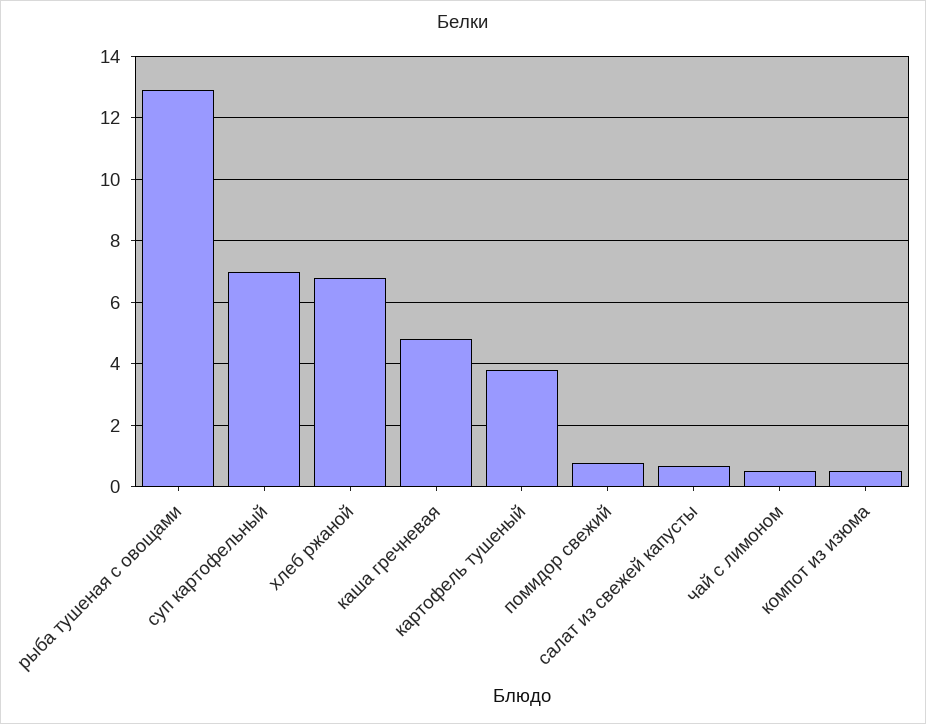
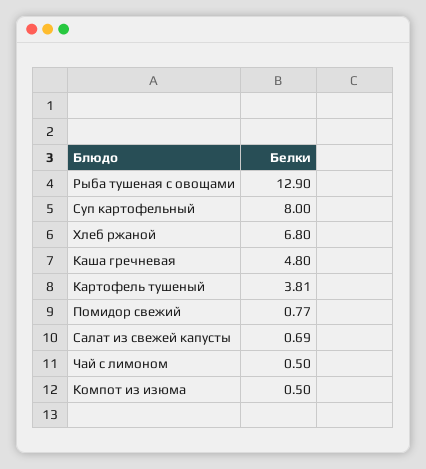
суп картофельный: 7 -> 8

